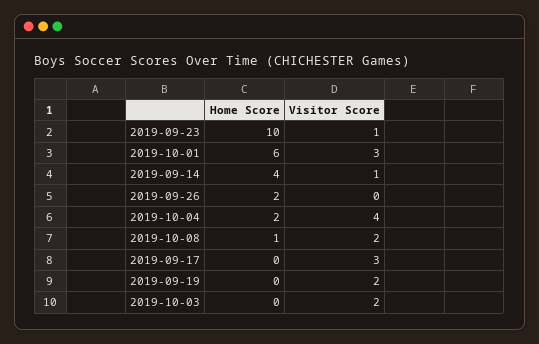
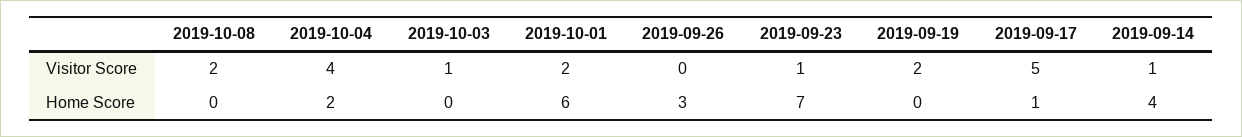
Home Score, 2019-09-23: 10 -> 7
Visitor Score, 2019-10-01: 3 -> 2
Home Score, 2019-09-26: 2 -> 3
Home Score, 2019-10-08: 1 -> 0
Home Score, 2019-09-17: 0 -> 1
Visitor Score, 2019-09-17: 3 -> 5
Visitor Score, 2019-10-03: 2 -> 1

